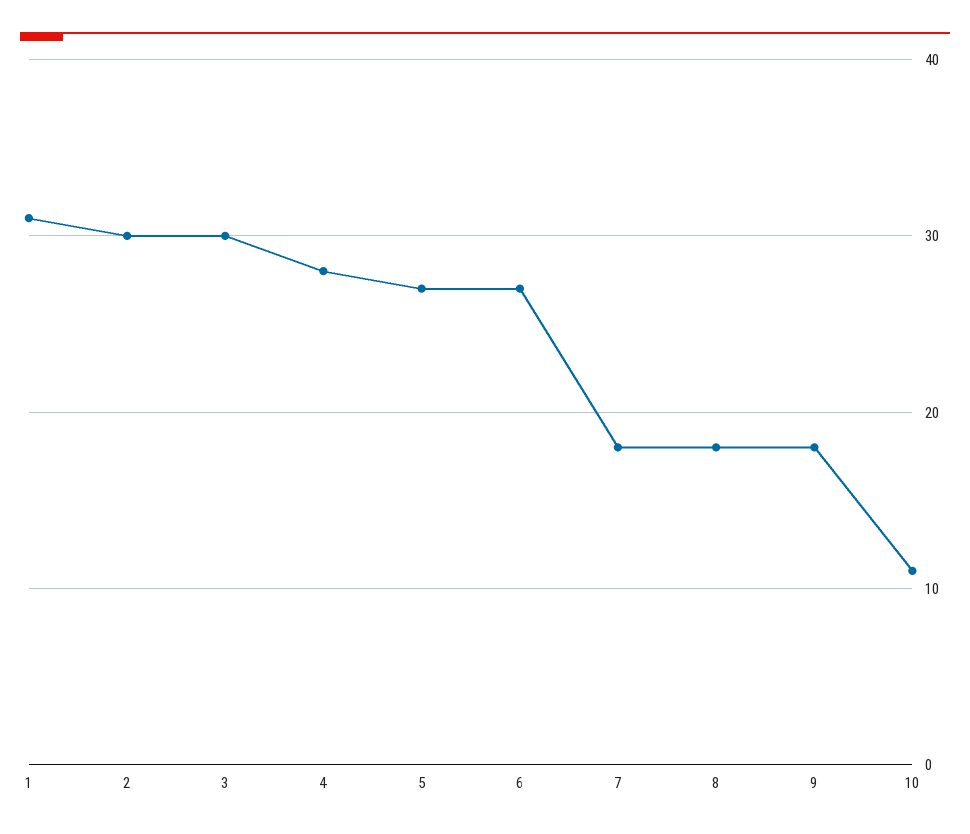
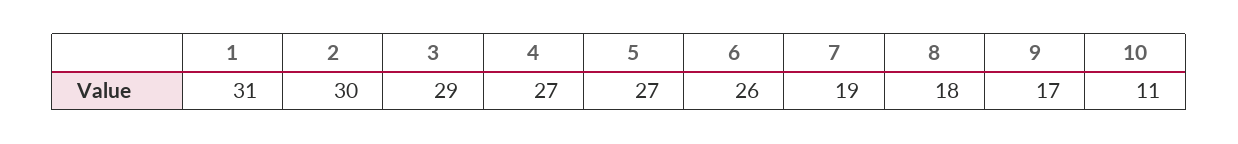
3: 30 -> 29
4: 28 -> 27
6: 27 -> 26
7: 18 -> 19
9: 18 -> 17

